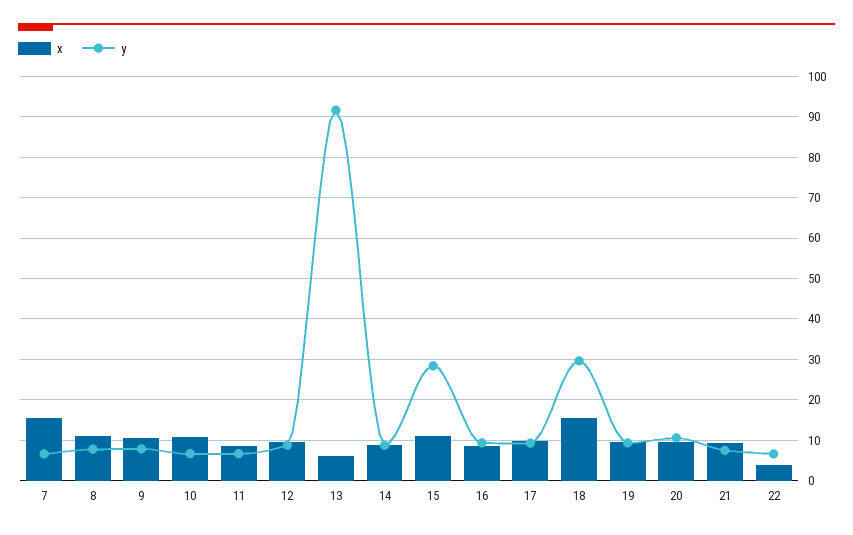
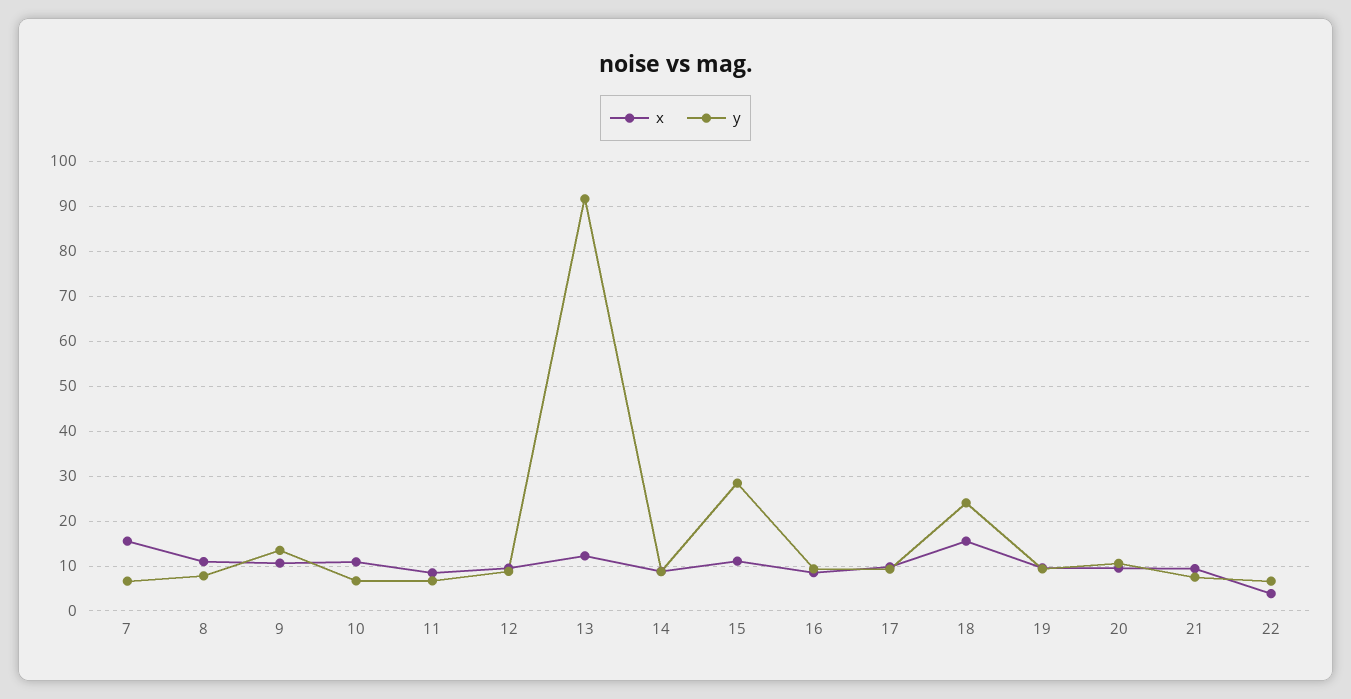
y, 9: 8 -> 14
x, 13: 6 -> 12
y, 18: 30 -> 24

